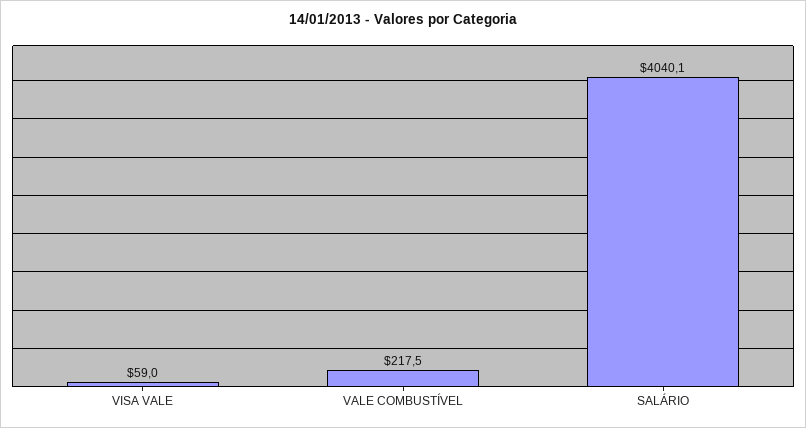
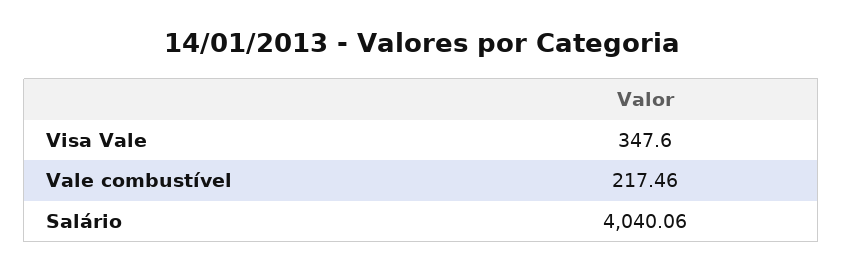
VISA VALE: 59 -> 347.6

